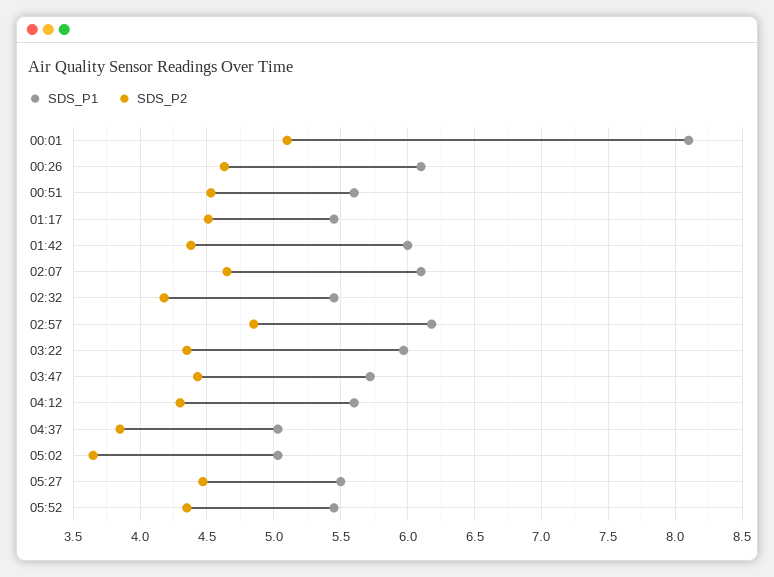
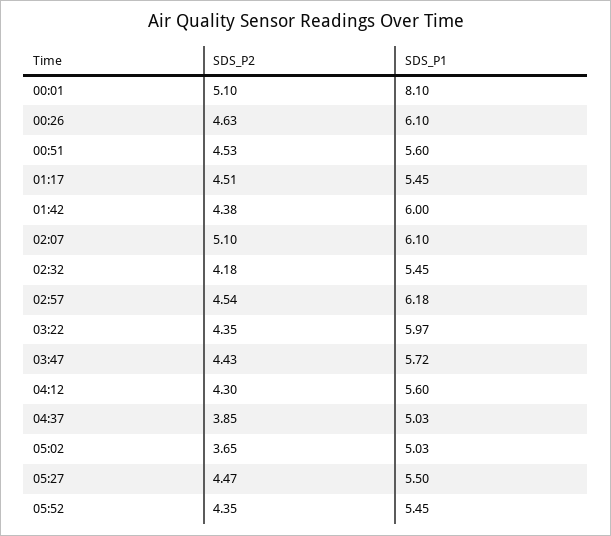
SDS_P2, 02:07: 4.65 -> 5.1
SDS_P2, 02:57: 4.85 -> 4.54

